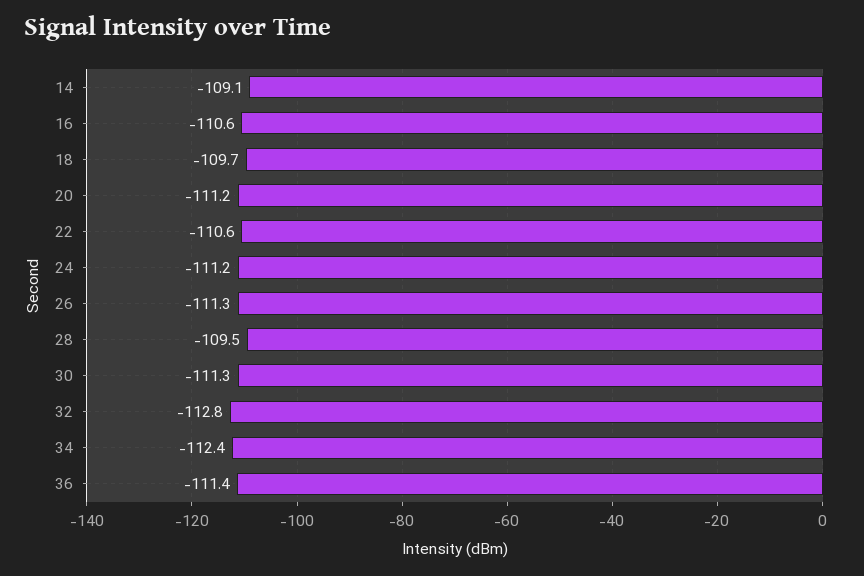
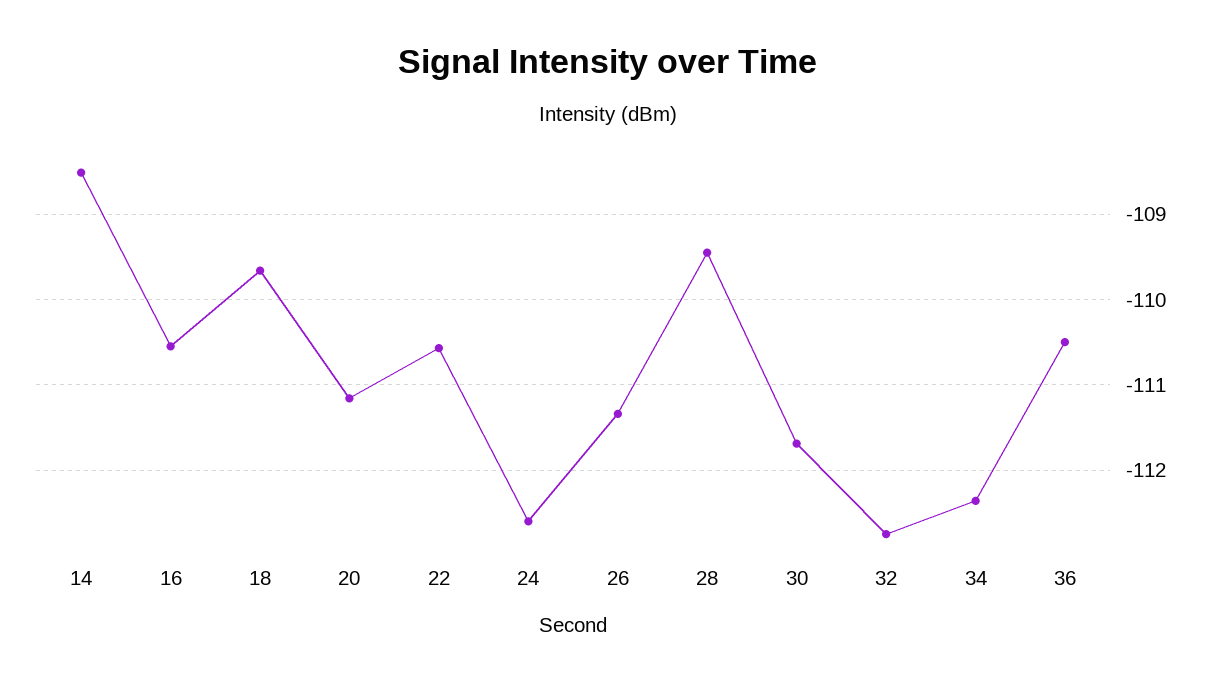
14: -109.1 -> -108.5
24: -111.2 -> -112.6
30: -111.3 -> -111.7
36: -111.4 -> -110.5

